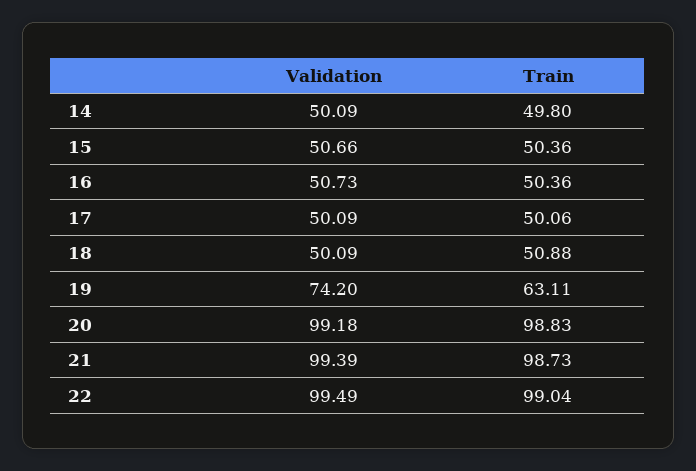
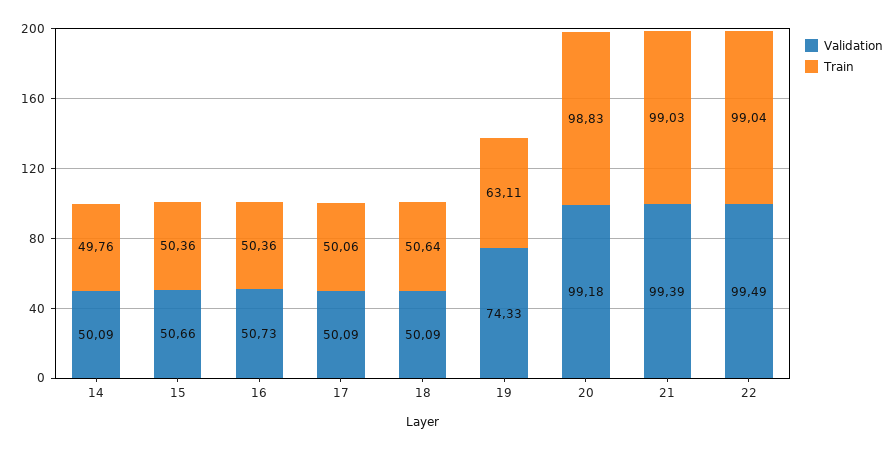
Train, 14: 49.8 -> 49.76
Train, 18: 50.88 -> 50.64
Validation, 19: 74.2 -> 74.33
Train, 21: 98.73 -> 99.03

